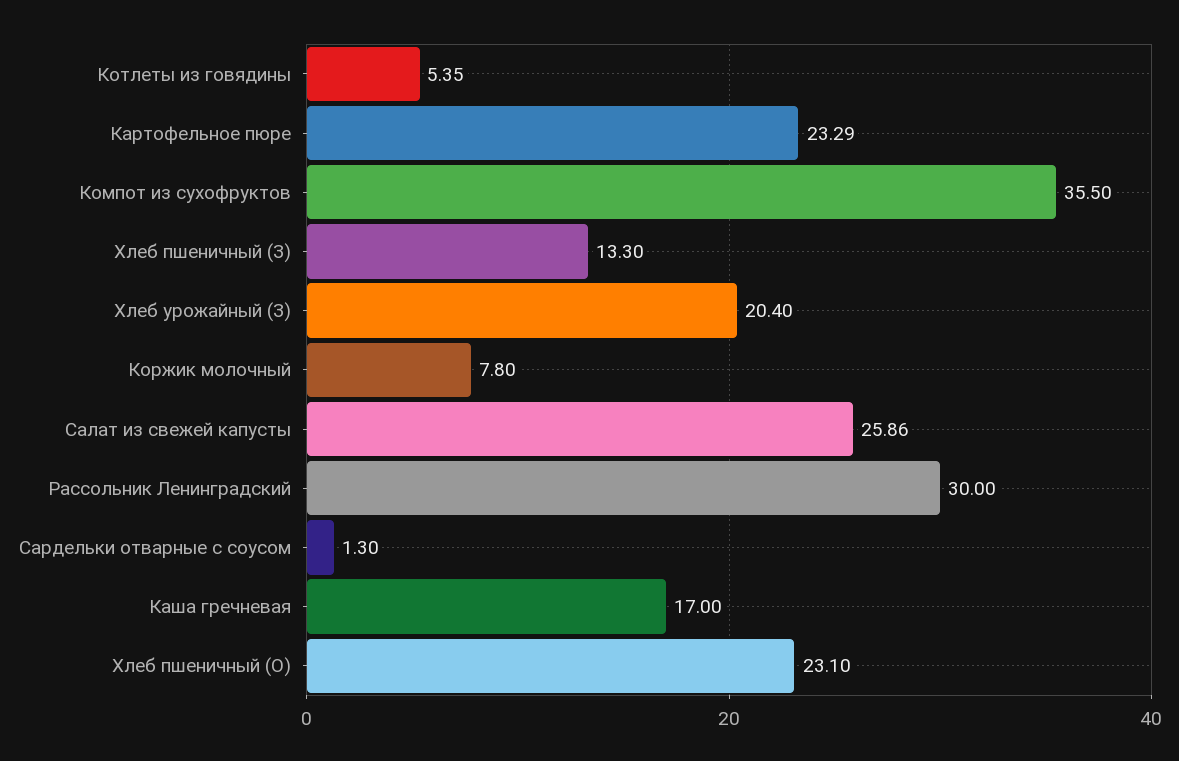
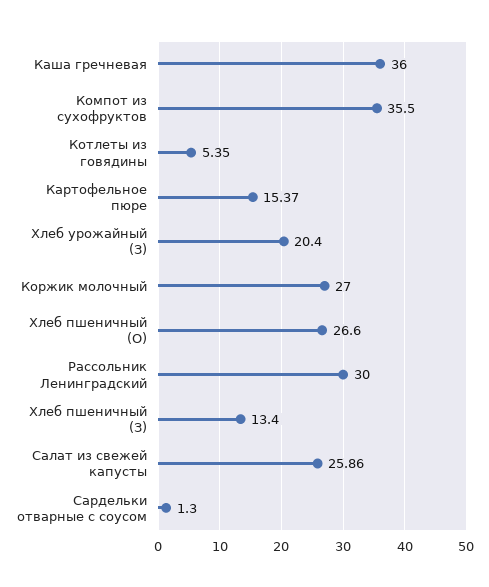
Картофельное пюре: 23.29 -> 15.37
Хлеб пшеничный (З): 13.3 -> 13.4
Коржик молочный: 7.8 -> 27
Каша гречневая: 17 -> 36
Хлеб пшеничный (О): 23.1 -> 26.6

